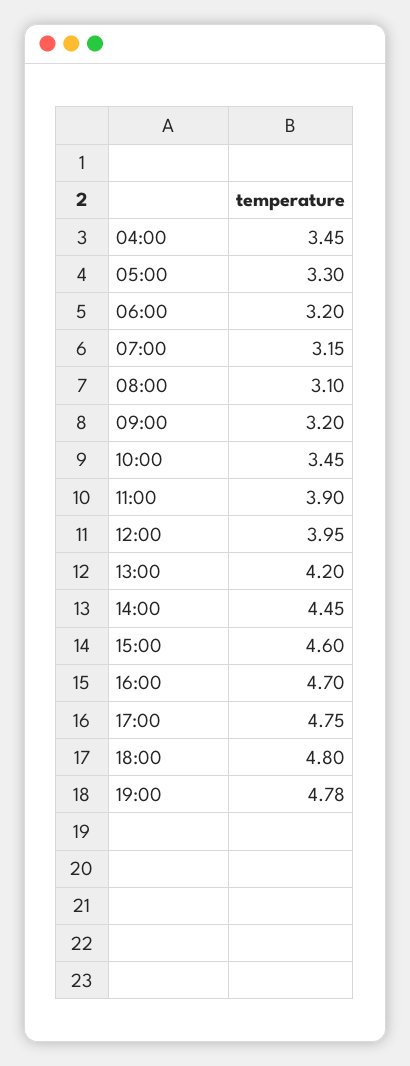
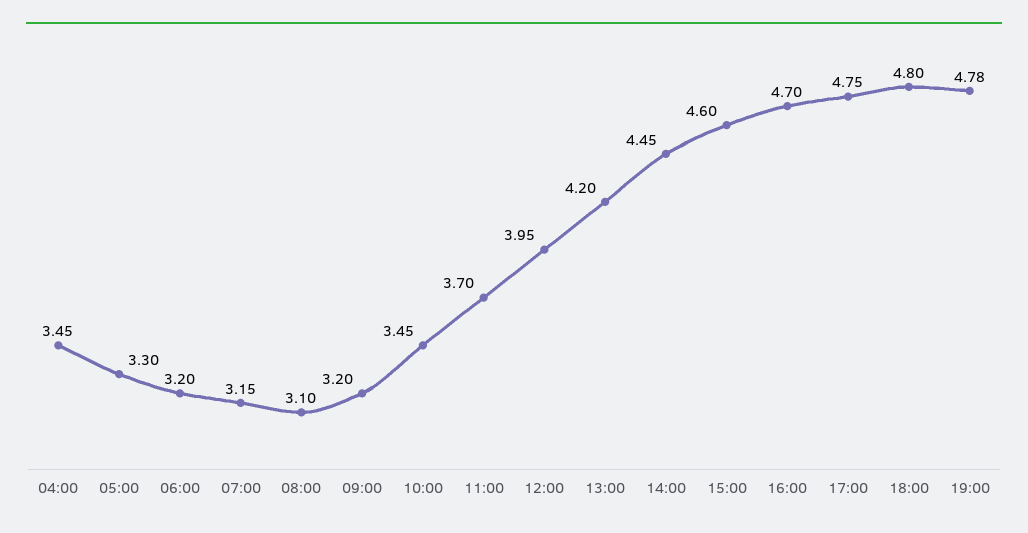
11:00: 3.9 -> 3.7

